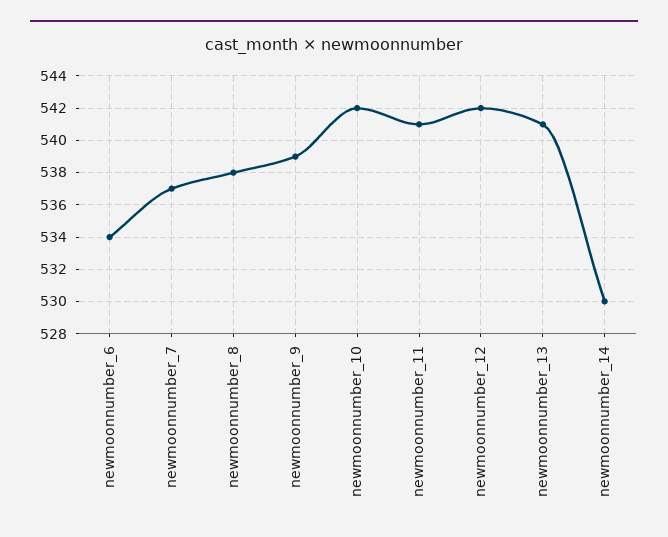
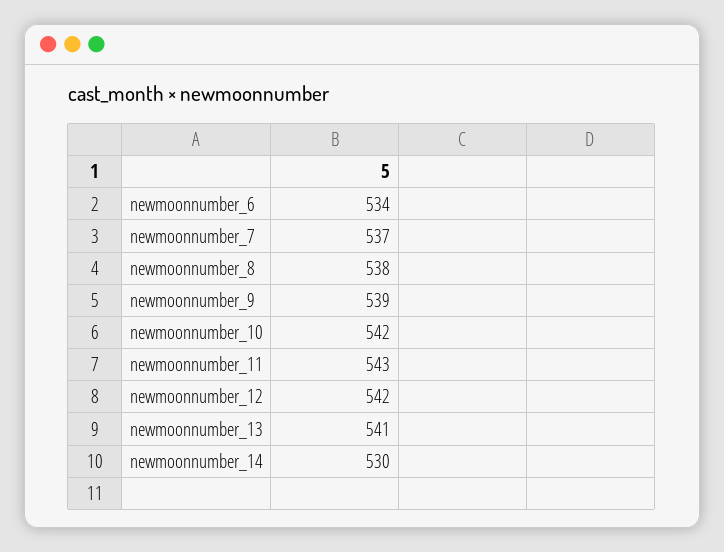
newmoonnumber_11: 541 -> 543

